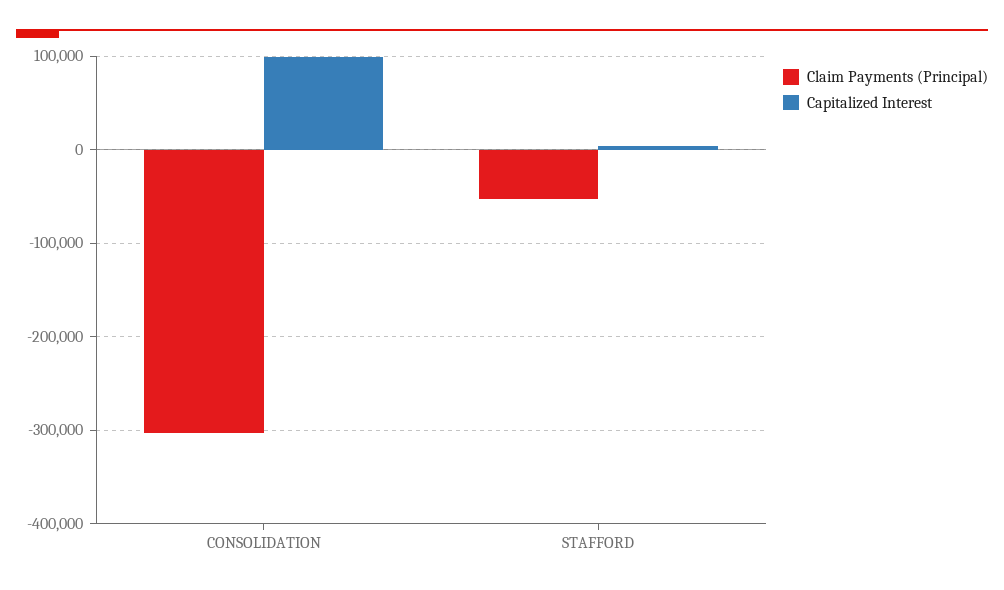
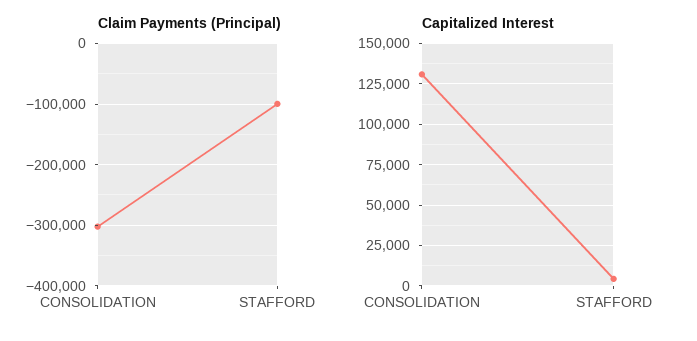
Capitalized Interest, CONSOLIDATION: 100000 -> 130000
Claim Payments (Principal), STAFFORD: -50000 -> -100000

